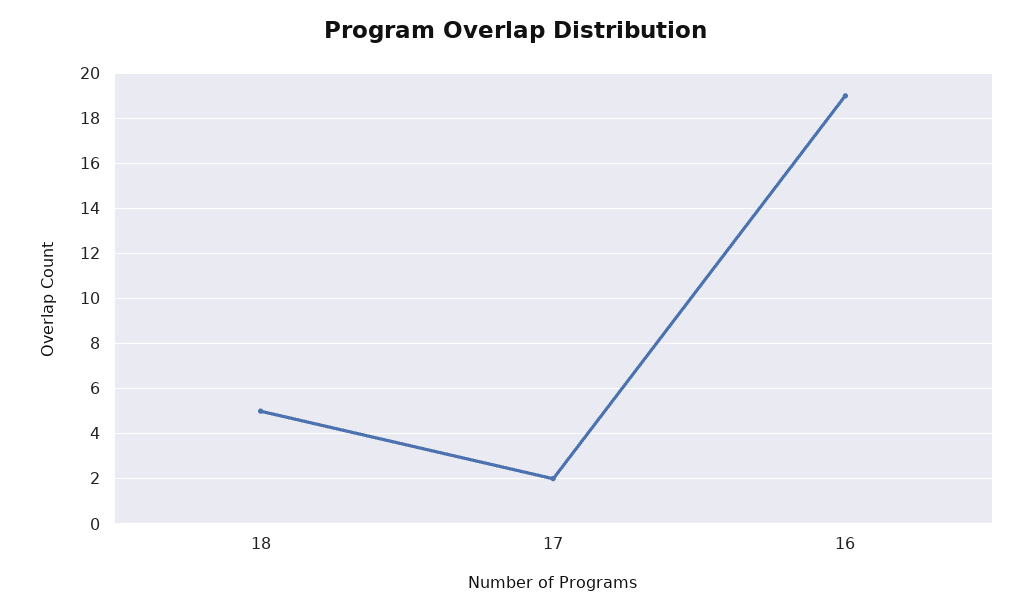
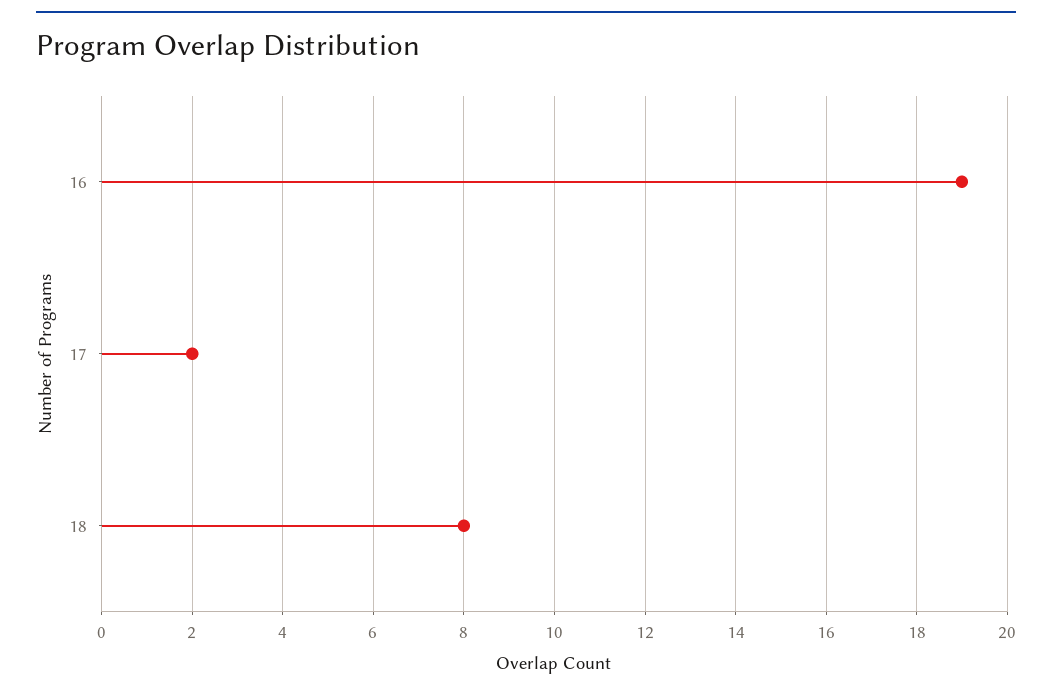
18: 5 -> 8

